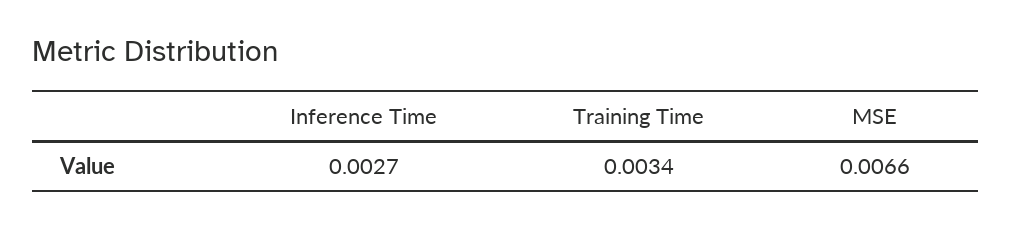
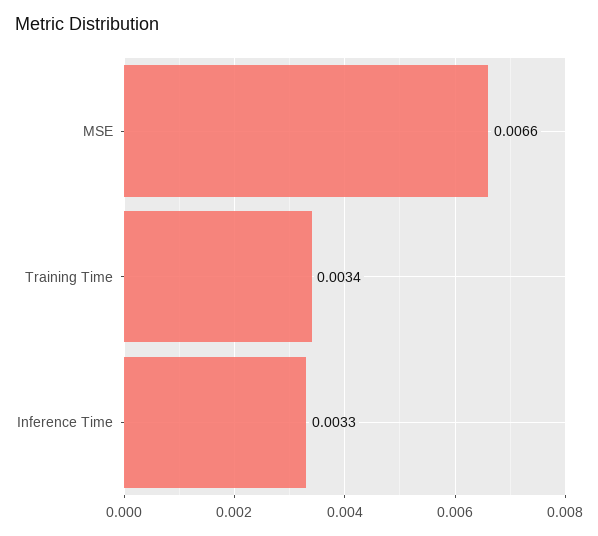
Inference Time: 0.0027 -> 0.0033

